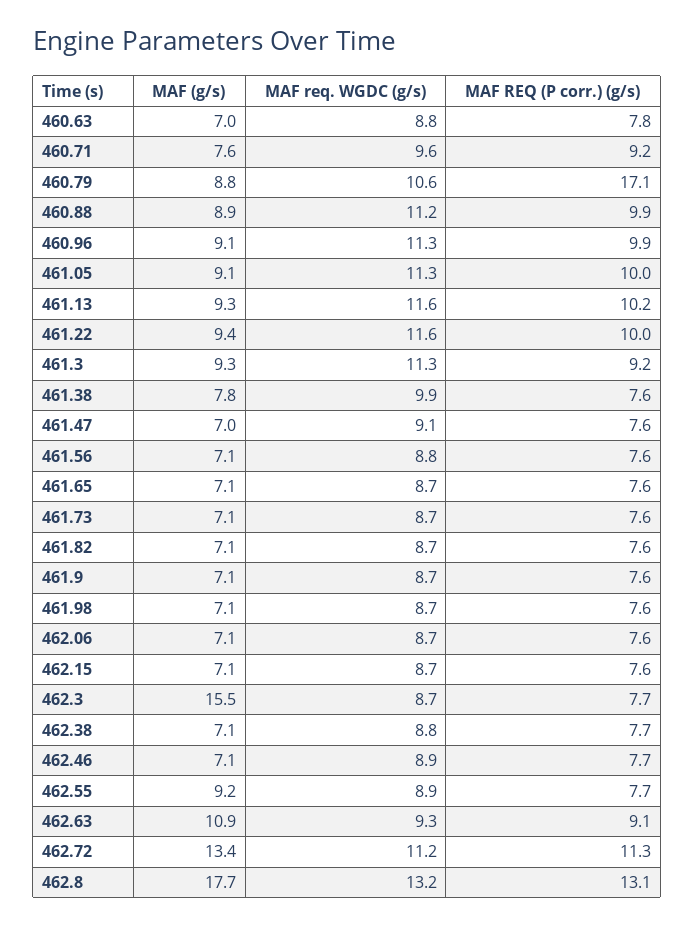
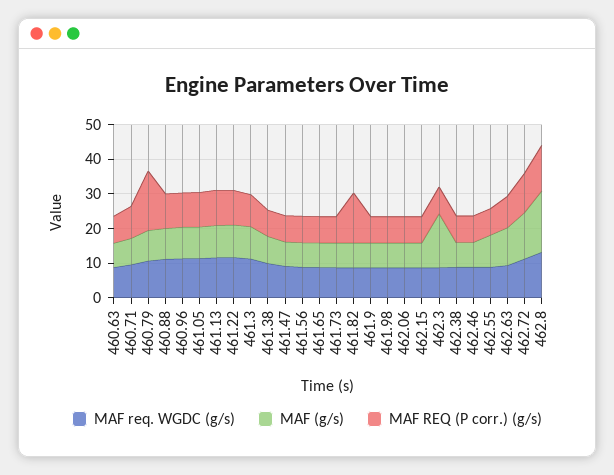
MAF REQ (P corr.) (g/s), 461.82: 7.6 -> 15

